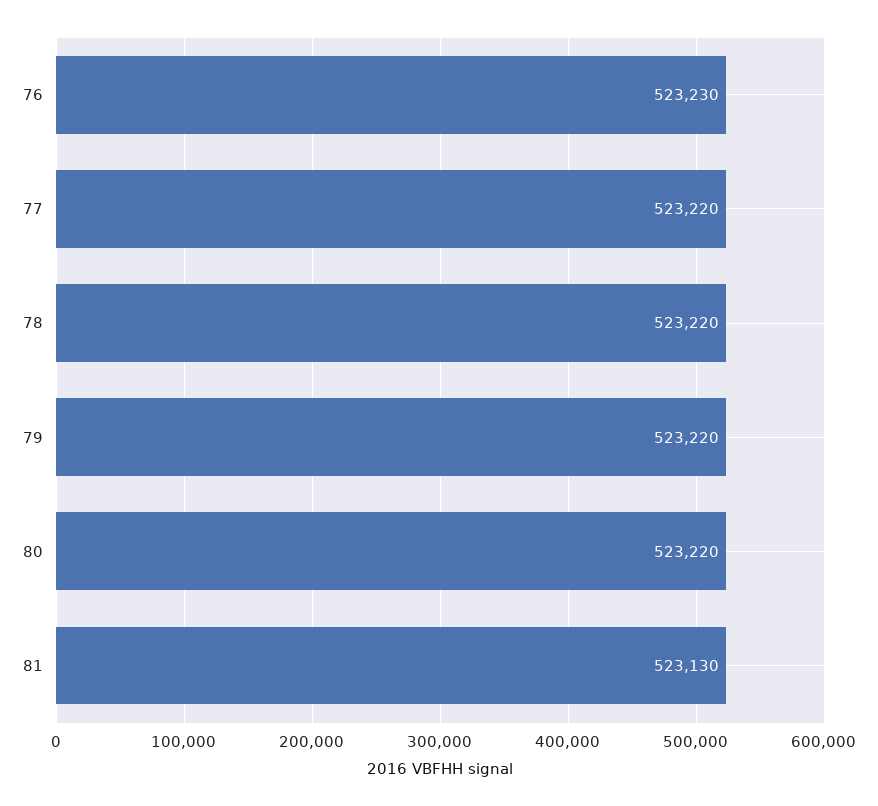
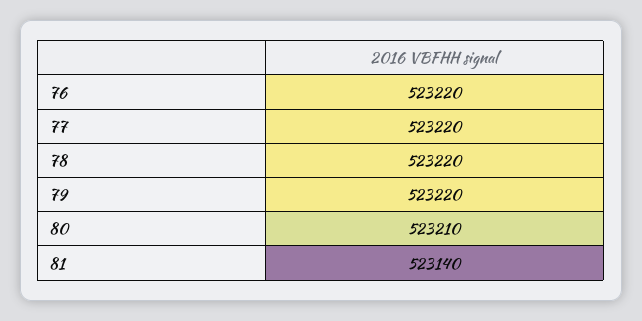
76: 523230 -> 523220
80: 523220 -> 523210
81: 523130 -> 523140

